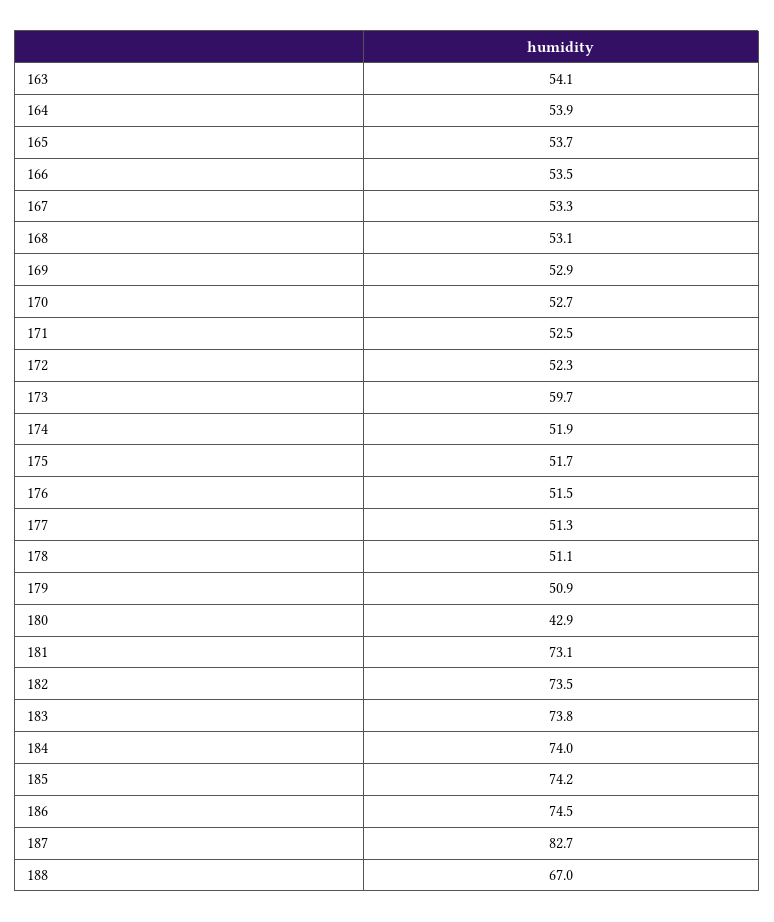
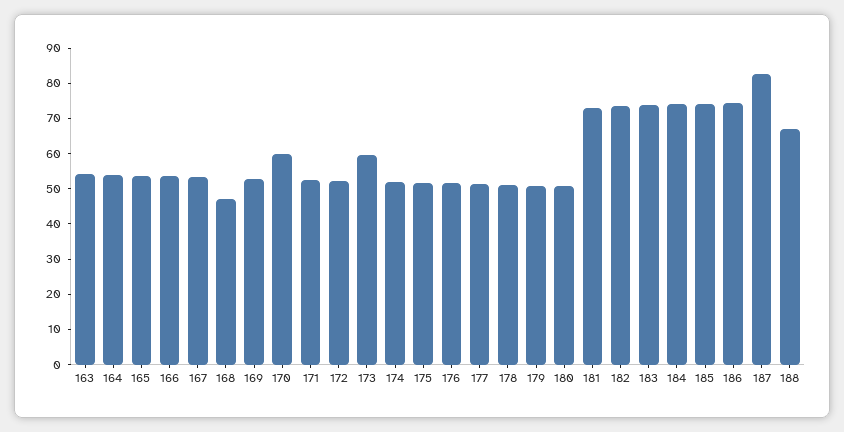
168: 53.1 -> 47.5
170: 52.7 -> 60
180: 42.9 -> 50

